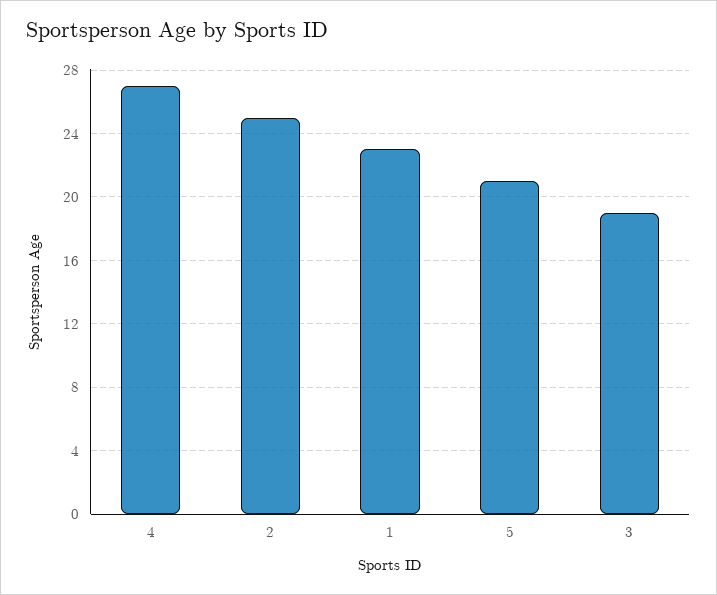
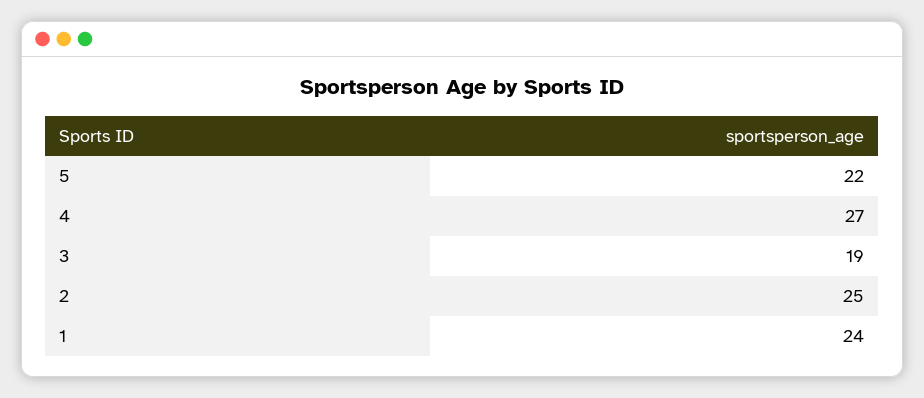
1: 23 -> 24
5: 21 -> 22

